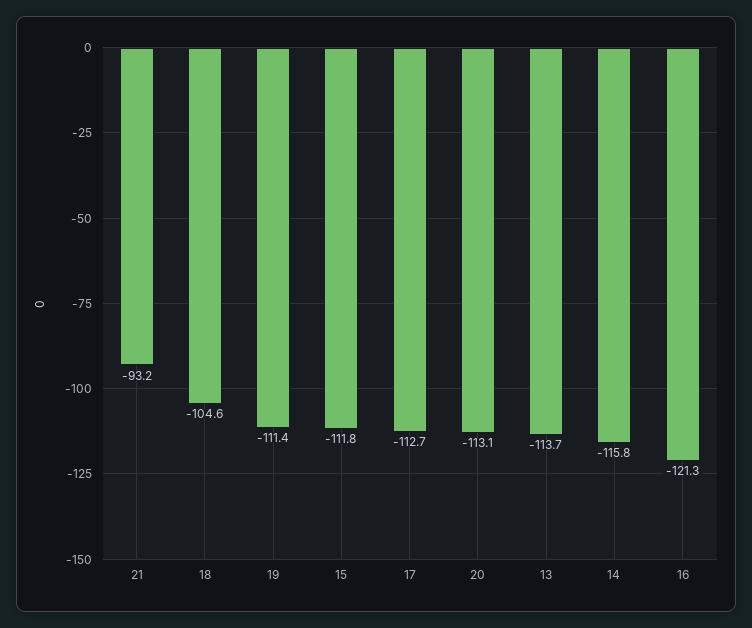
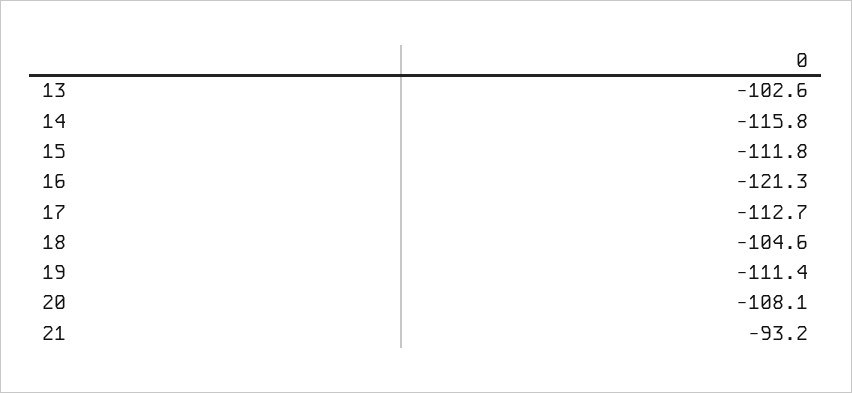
20: -113.1 -> -108.1
13: -113.7 -> -102.6

